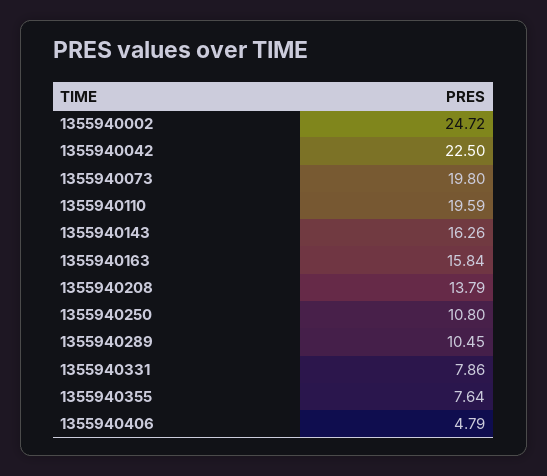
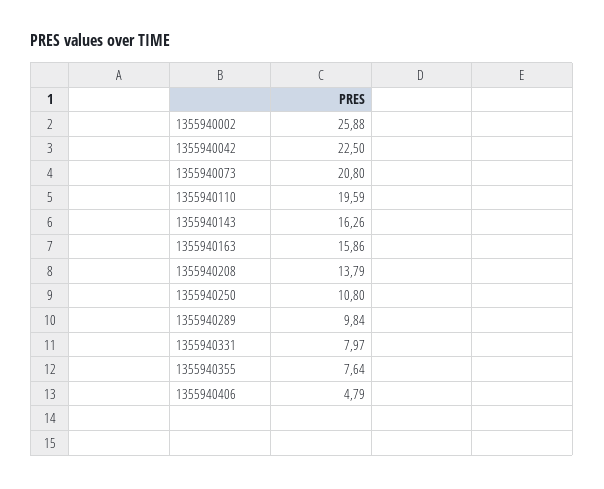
1355940002: 24.72 -> 25.88
1355940073: 19.8 -> 20.8
1355940163: 15.84 -> 15.86
1355940289: 10.45 -> 9.84
1355940331: 7.86 -> 7.97

